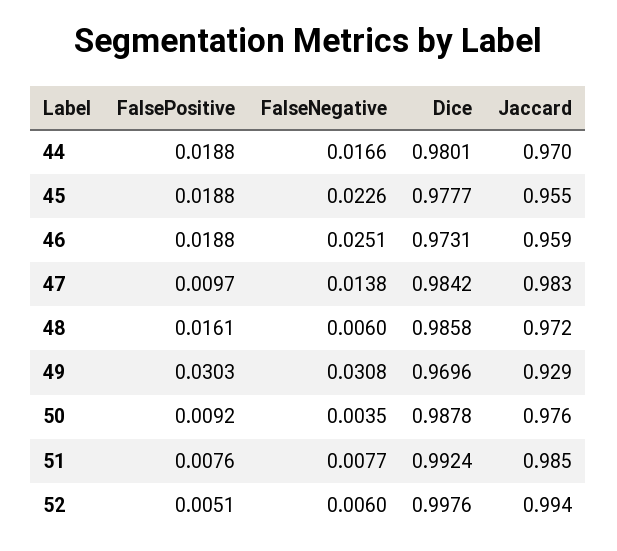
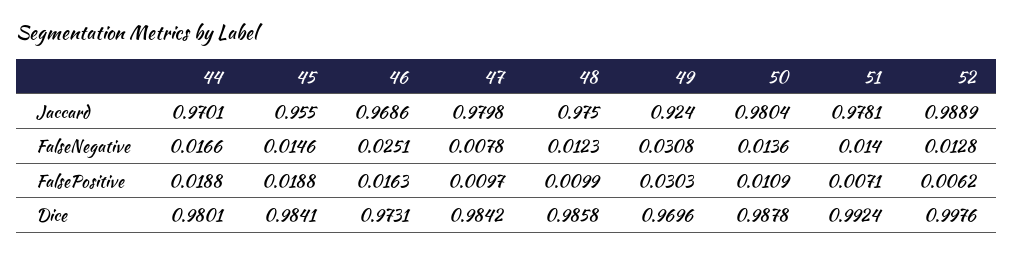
FalseNegative, 45: 0.0226 -> 0.0146
Dice, 45: 0.9777 -> 0.9841
FalsePositive, 46: 0.0188 -> 0.0163
Jaccard, 46: 0.959 -> 0.9686
FalseNegative, 47: 0.0138 -> 0.0078
Jaccard, 47: 0.983 -> 0.9798
FalsePositive, 48: 0.0161 -> 0.0099
FalseNegative, 48: 0.006 -> 0.0123
Jaccard, 48: 0.972 -> 0.975
Jaccard, 49: 0.929 -> 0.924
FalsePositive, 50: 0.0092 -> 0.0109
FalseNegative, 50: 0.0035 -> 0.0136
Jaccard, 50: 0.976 -> 0.9804
FalsePositive, 51: 0.0076 -> 0.0071
FalseNegative, 51: 0.0077 -> 0.014
Jaccard, 51: 0.985 -> 0.9781
FalsePositive, 52: 0.0051 -> 0.0062
FalseNegative, 52: 0.006 -> 0.0128
Jaccard, 52: 0.994 -> 0.9889

